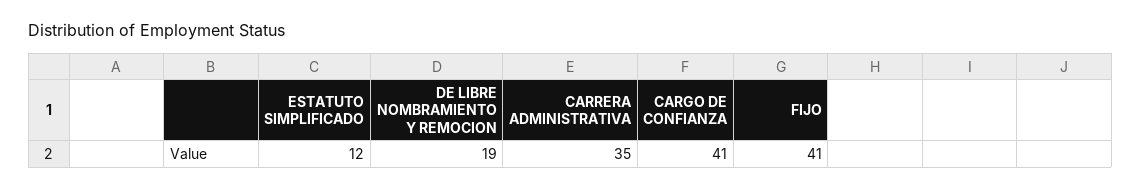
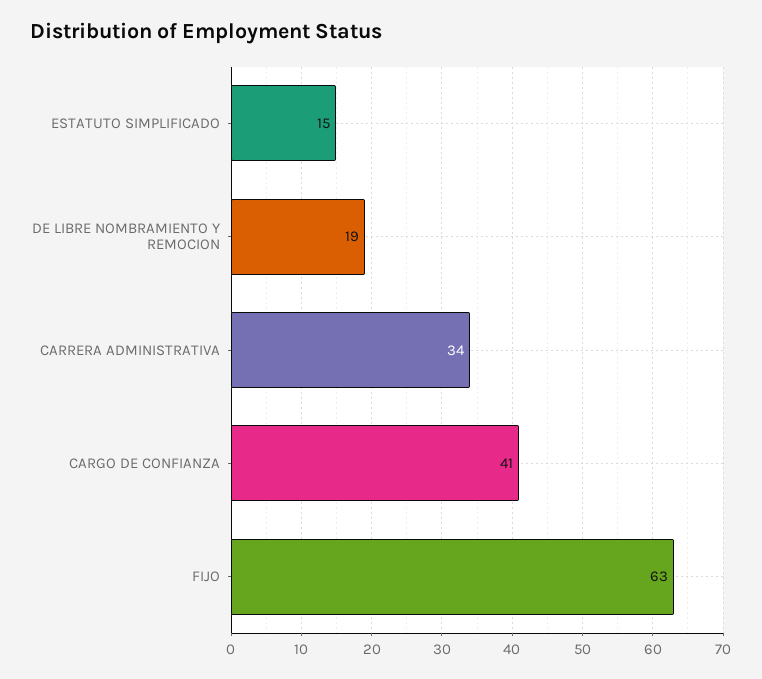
ESTATUTO SIMPLIFICADO: 12 -> 15
CARRERA ADMINISTRATIVA: 35 -> 34
FIJO: 41 -> 63

